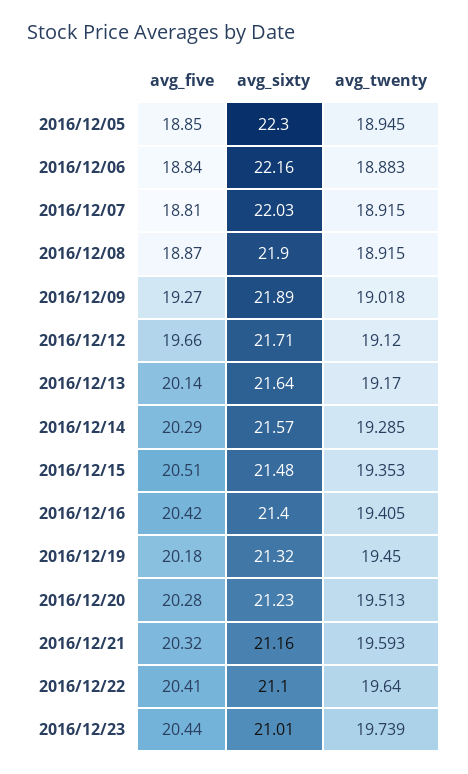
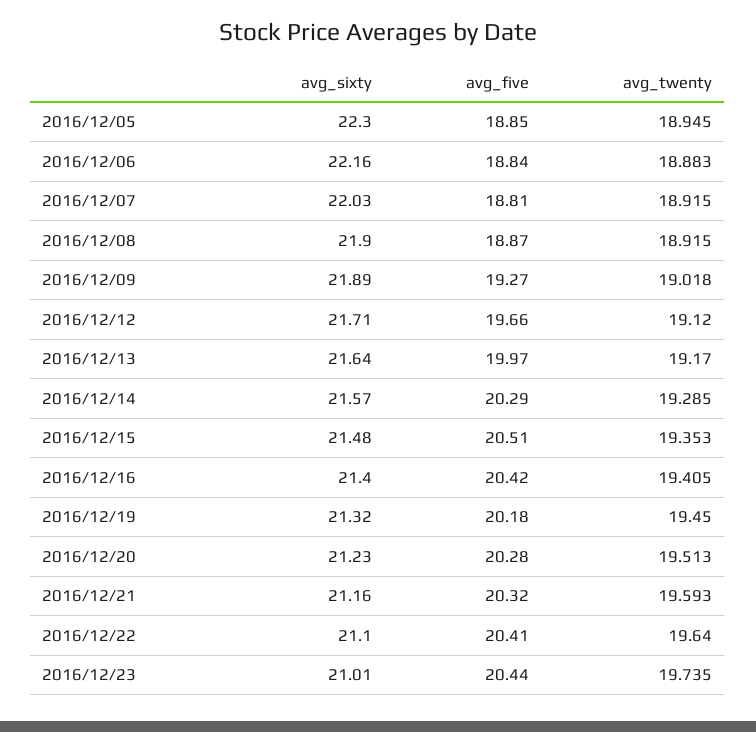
avg_five, 2016/12/13: 20.14 -> 19.97
avg_twenty, 2016/12/23: 19.739 -> 19.735

